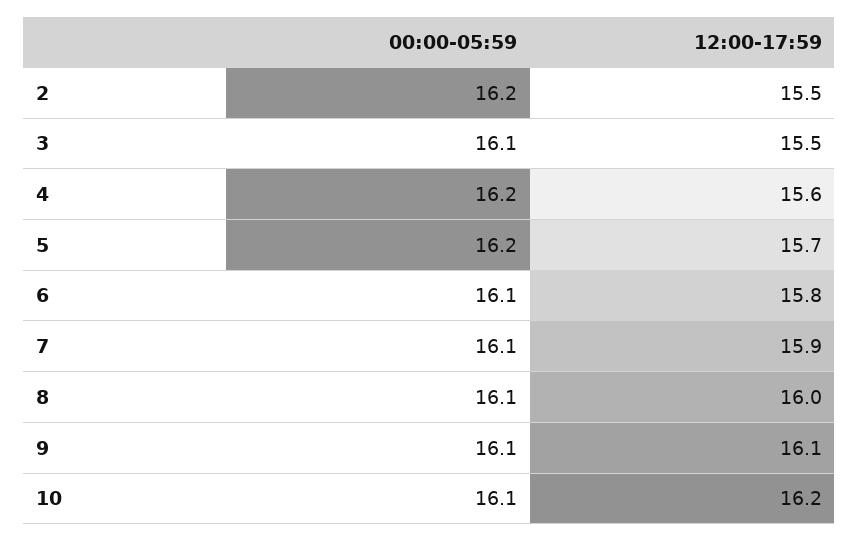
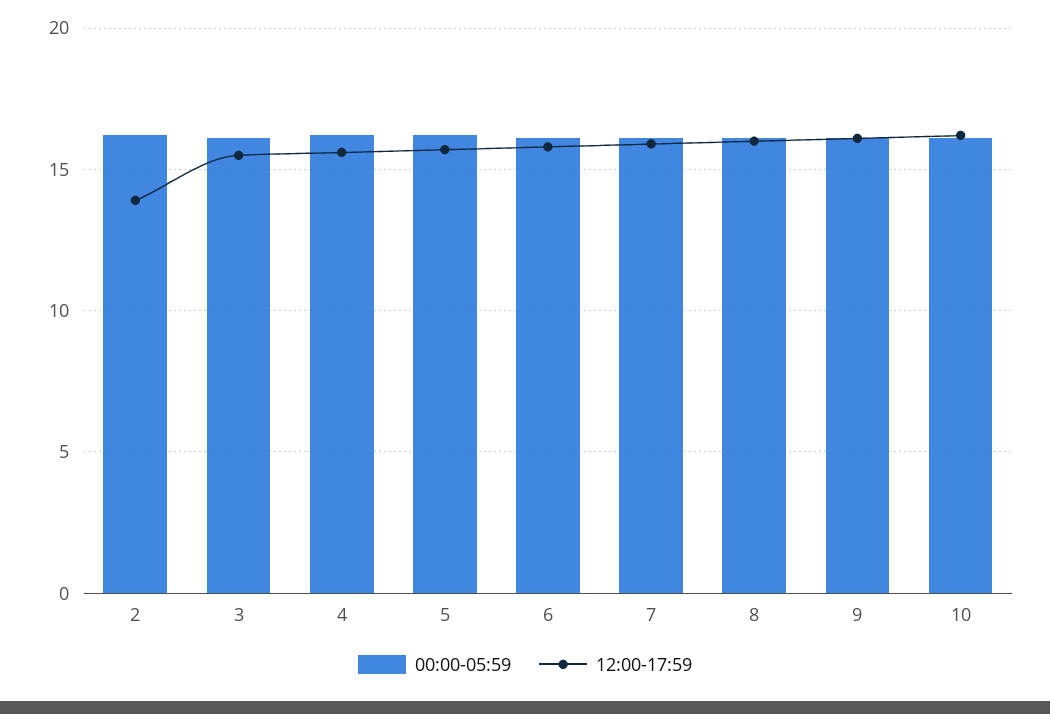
12:00-17:59, 2: 15.5 -> 14

